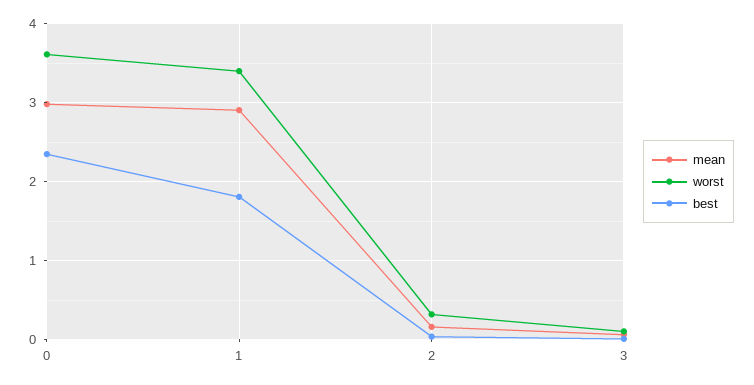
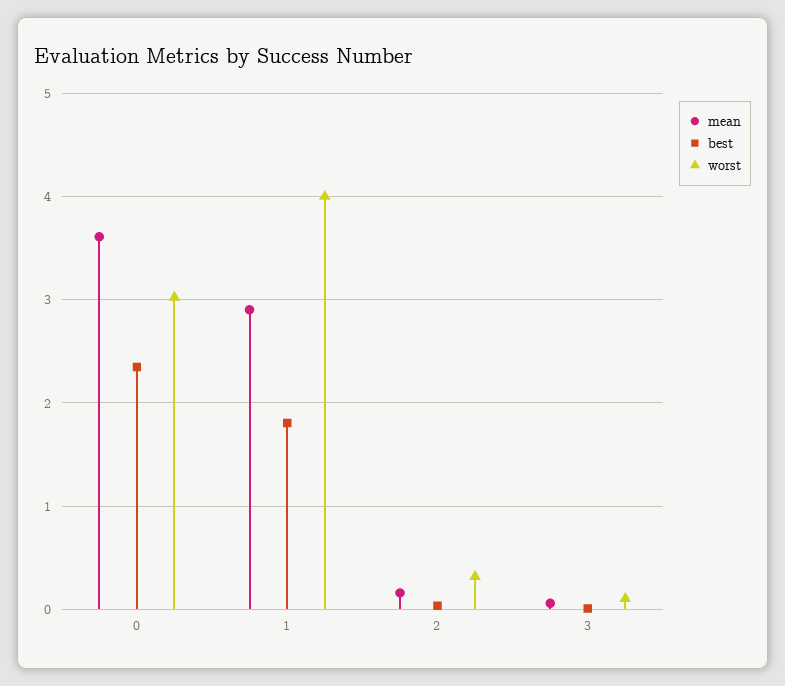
mean, 0: 3 -> 3.6
worst, 0: 3.6 -> 3
worst, 1: 3.4 -> 4

